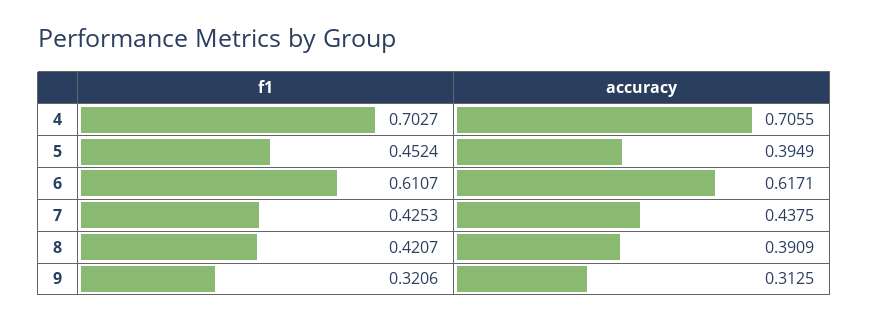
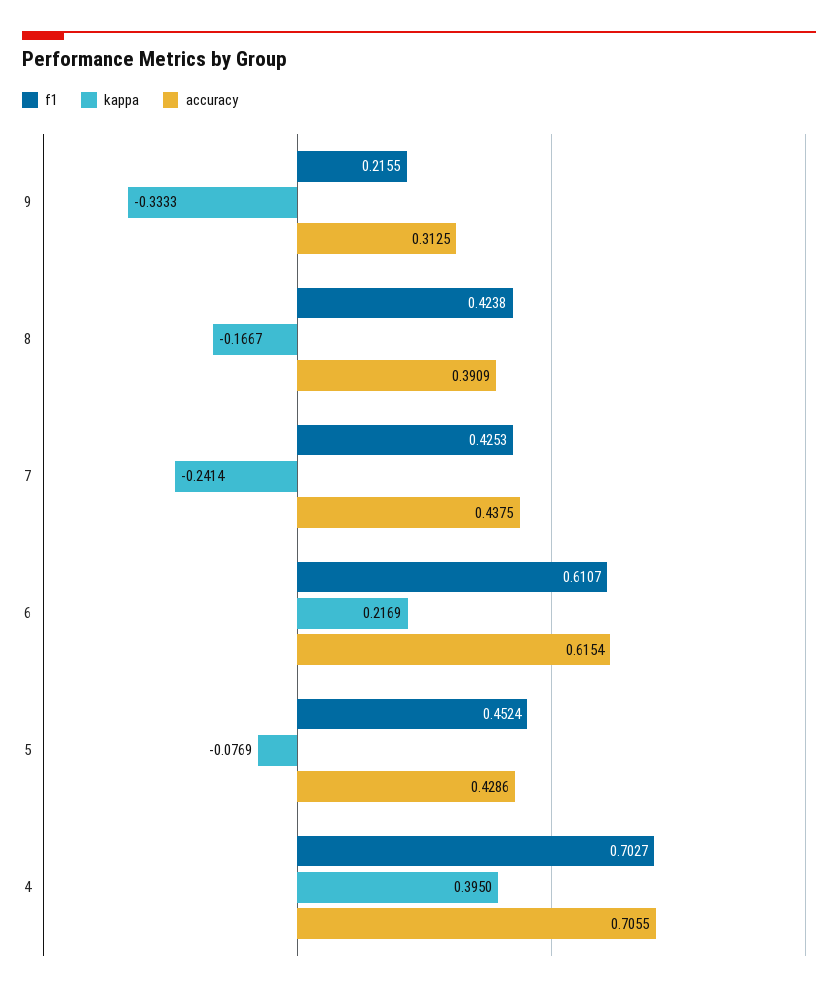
accuracy, 5: 0.3949 -> 0.4286
accuracy, 6: 0.6171 -> 0.6154
f1, 8: 0.4207 -> 0.4238
f1, 9: 0.3206 -> 0.2155
kappa, 9: none -> -0.3333
kappa, 8: none -> -0.1667
kappa, 7: none -> -0.2414
kappa, 6: none -> 0.2169
kappa, 5: none -> -0.0769
kappa, 4: none -> 0.395

